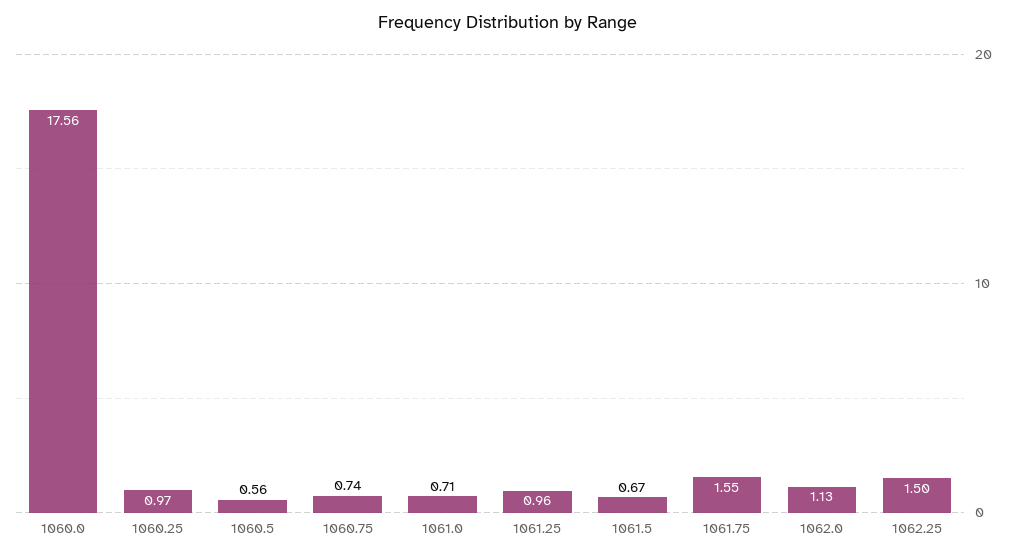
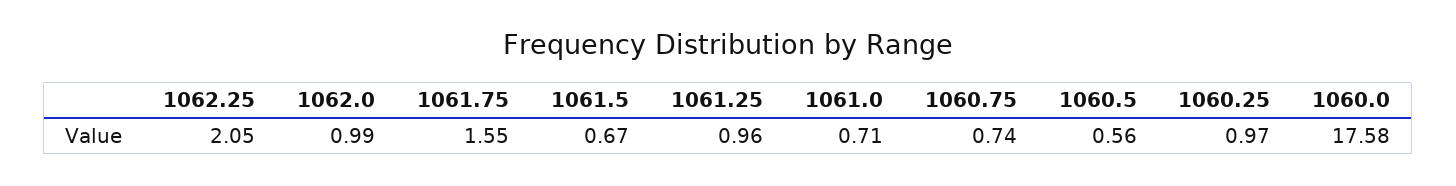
1060.0: 17.56 -> 17.58
1062.0: 1.13 -> 0.99
1062.25: 1.5 -> 2.05

